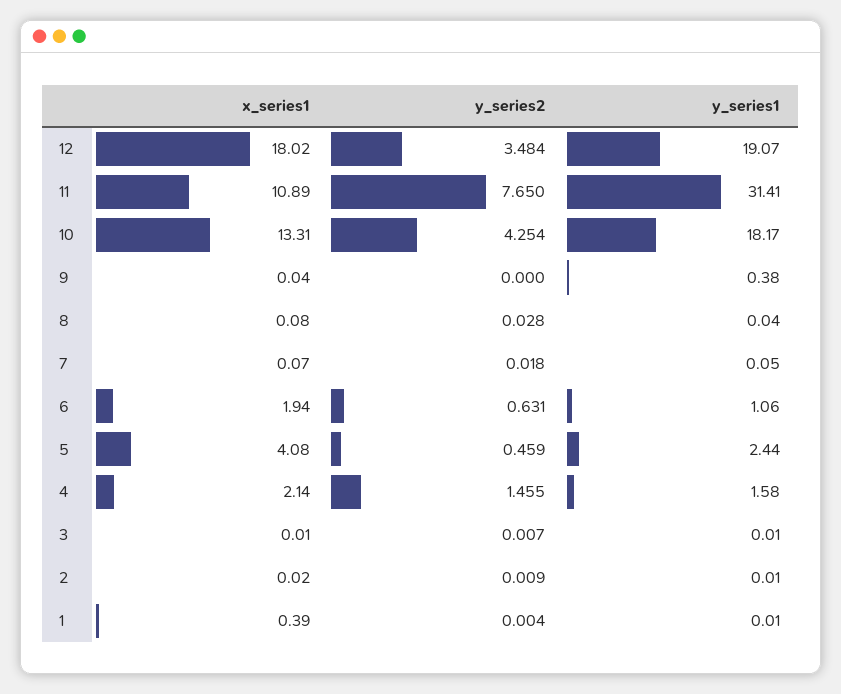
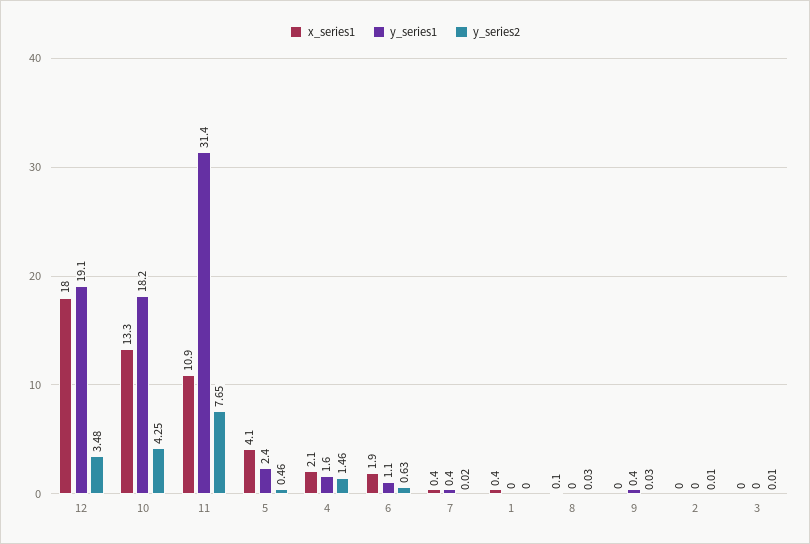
y_series2, 9: 0 -> 0.03
x_series1, 7: 0.07 -> 0.4
y_series1, 7: 0.05 -> 0.4

